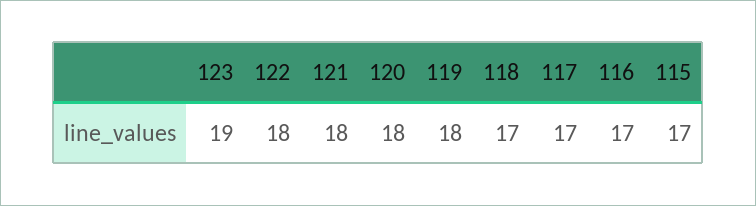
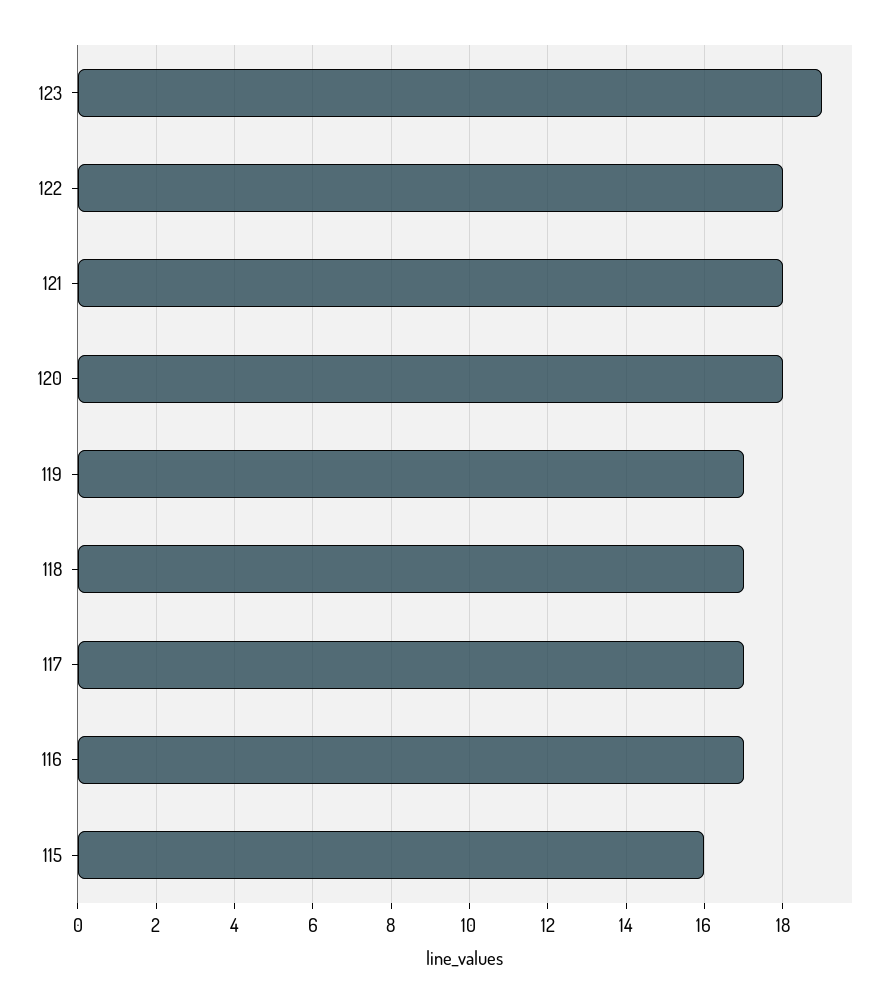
119: 18 -> 17
115: 17 -> 16

